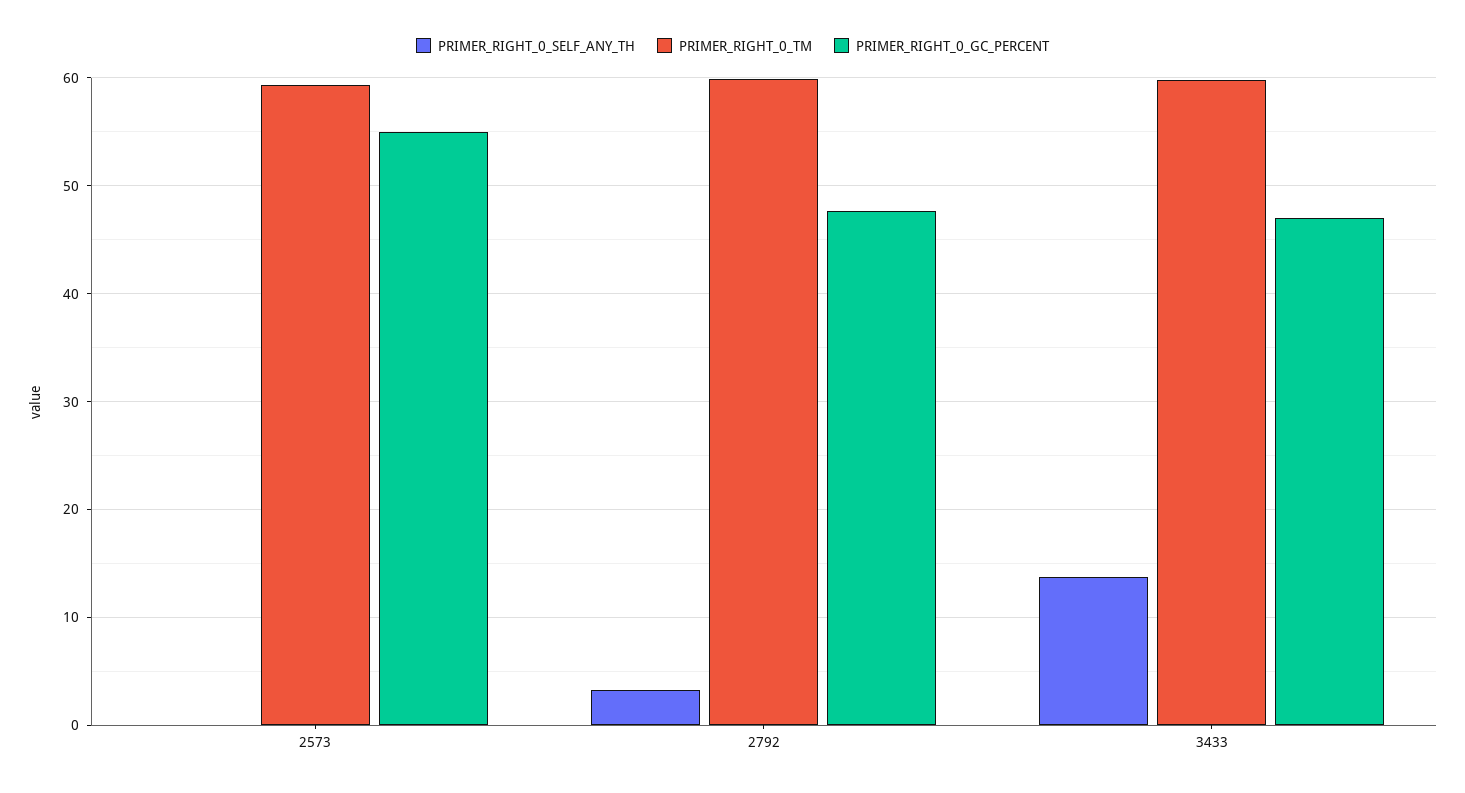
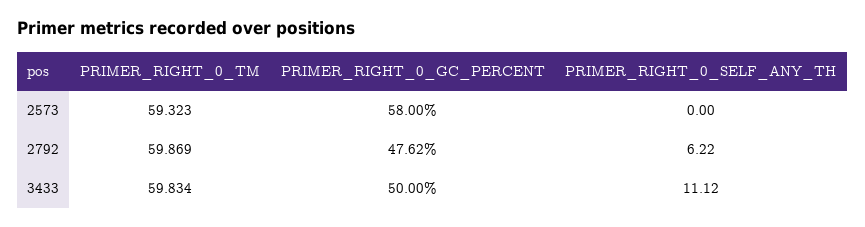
PRIMER_RIGHT_0_GC_PERCENT, 2573: 55 -> 58
PRIMER_RIGHT_0_SELF_ANY_TH, 2792: 3 -> 6.22
PRIMER_RIGHT_0_SELF_ANY_TH, 3433: 14 -> 11.12
PRIMER_RIGHT_0_GC_PERCENT, 3433: 47 -> 50

